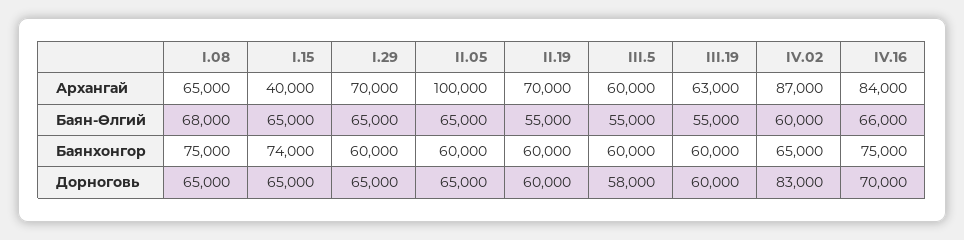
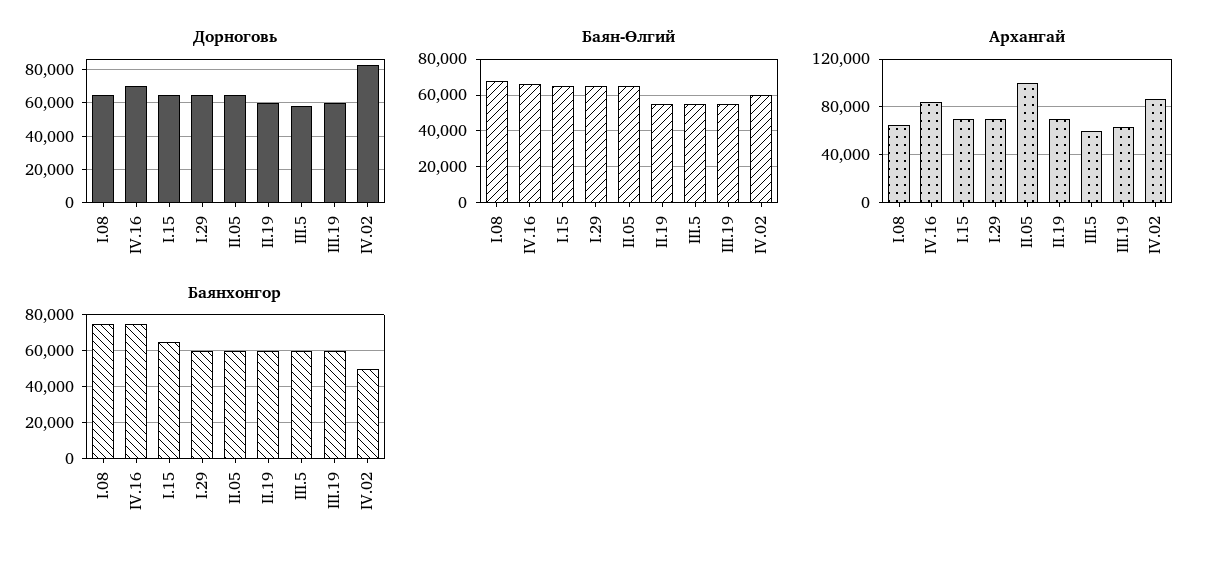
Архангай, I.15: 40000 -> 70000
Баянхонгор, I.15: 74000 -> 65000
Баянхонгор, IV.02: 65000 -> 50000

